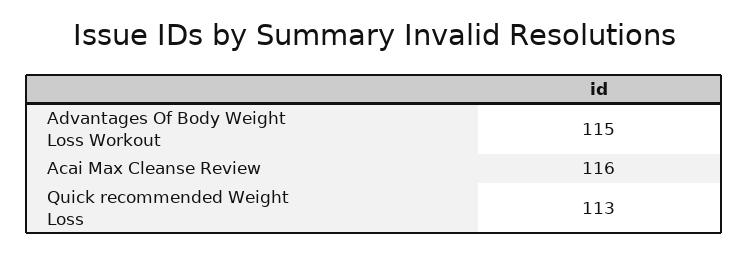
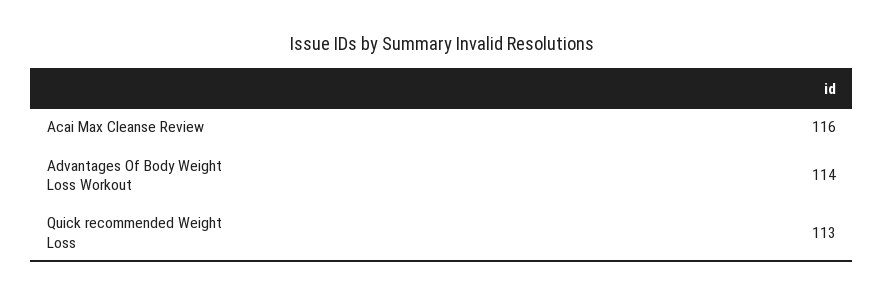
Advantages Of Body Weight Loss Workout: 115 -> 114

